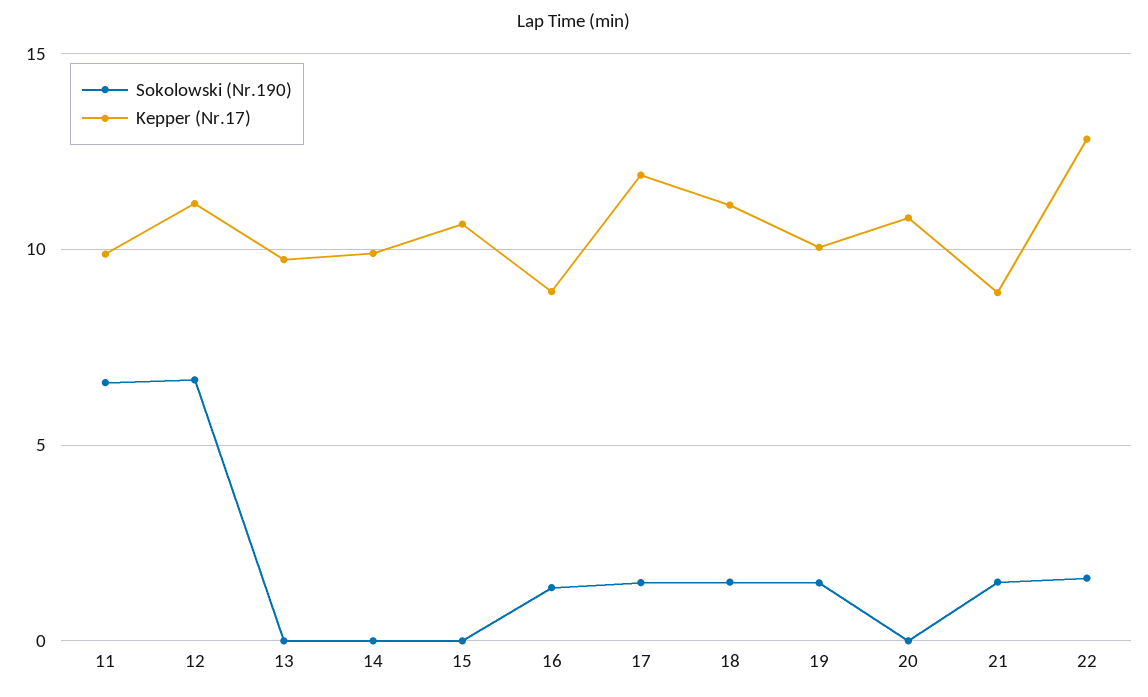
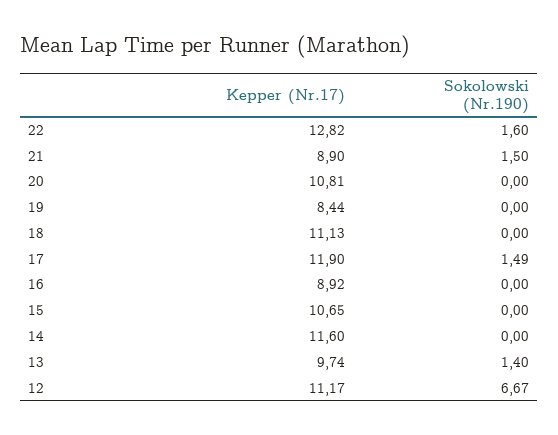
Sokolowski (Nr.190), 11: 6.5 -> none
Kepper (Nr.17), 11: 10 -> none
Sokolowski (Nr.190), 13: 0 -> 1.4
Kepper (Nr.17), 14: 10 -> 11.6
Sokolowski (Nr.190), 16: 1.5 -> 0
Sokolowski (Nr.190), 18: 1.5 -> 0
Sokolowski (Nr.190), 19: 1.5 -> 0
Kepper (Nr.17), 19: 10 -> 8.44

